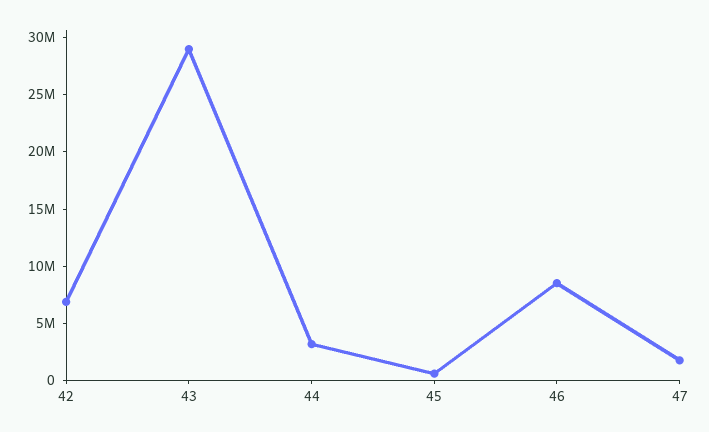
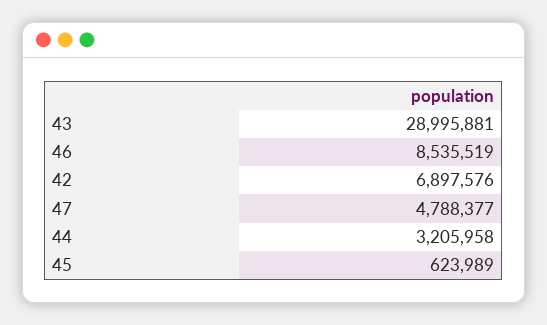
47: 2000000 -> 4788377

